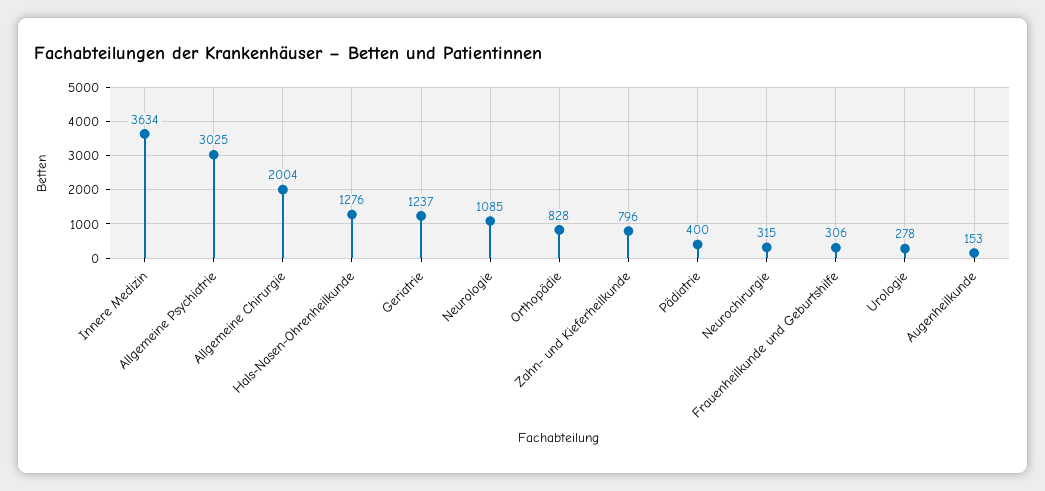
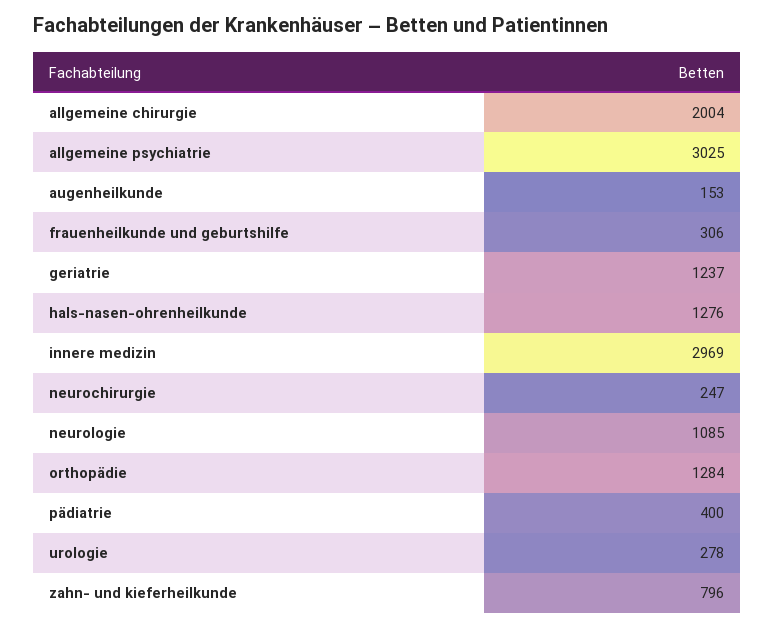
Innere Medizin: 3634 -> 2969
Orthopädie: 828 -> 1284
Neurochirurgie: 315 -> 247

